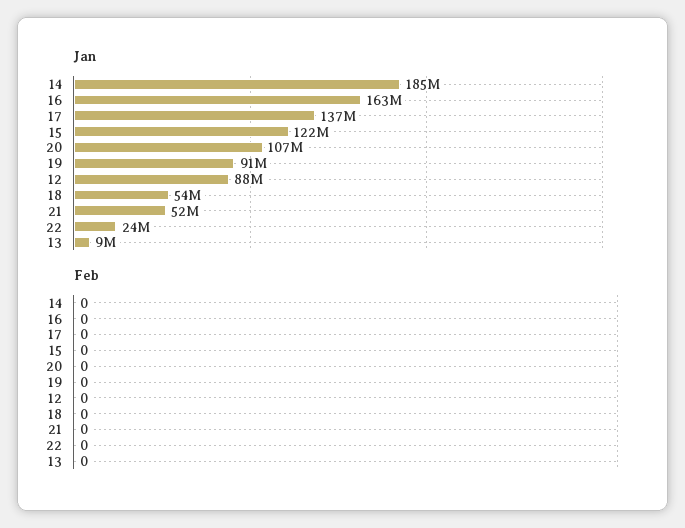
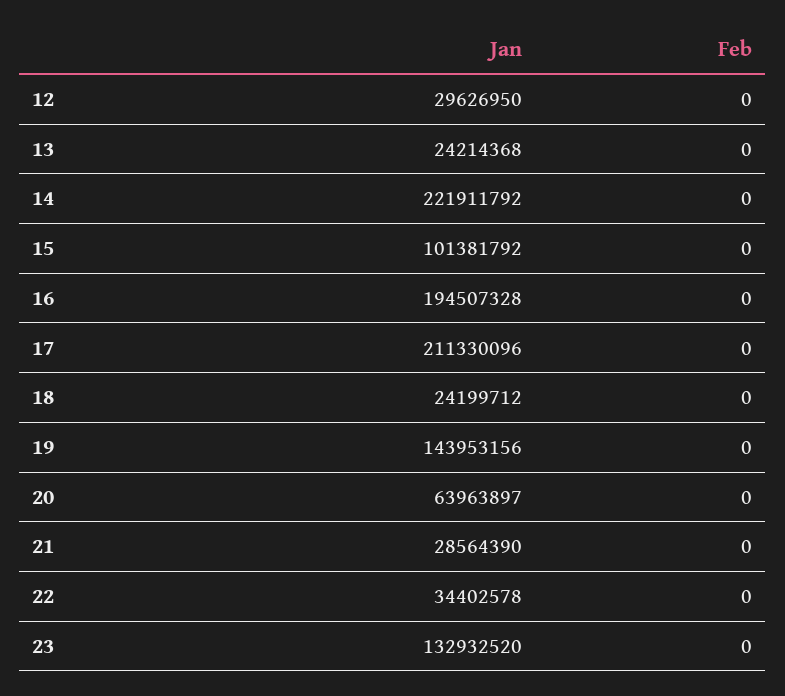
Jan, 14: 185000000 -> 221911792
Jan, 16: 163000000 -> 194507328
Jan, 17: 137000000 -> 211330096
Jan, 15: 122000000 -> 101381792
Jan, 20: 107000000 -> 63963897
Jan, 19: 91000000 -> 143953156
Jan, 12: 88000000 -> 29626950
Jan, 18: 54000000 -> 24199712
Jan, 21: 52000000 -> 28564390
Jan, 22: 24000000 -> 34402578
Jan, 13: 9000000 -> 24214368
Jan, 23: none -> 132932520
Feb, 23: none -> 0

